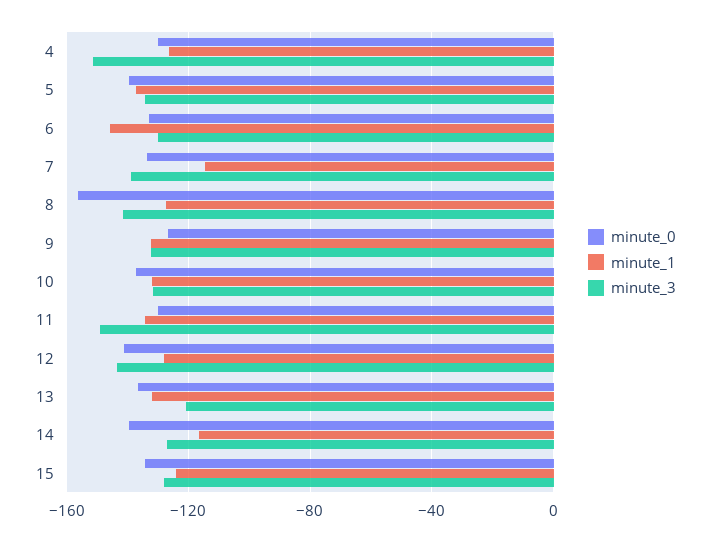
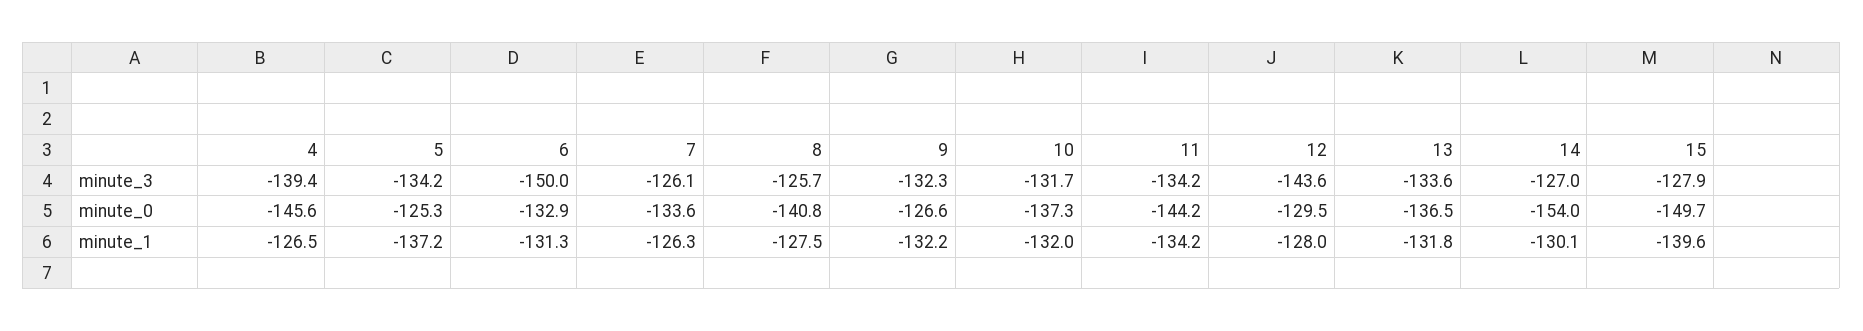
minute_0, 4: -130 -> -145.6
minute_3, 4: -150 -> -139.4
minute_0, 5: -140 -> -125.3
minute_1, 6: -145 -> -131.3
minute_3, 6: -130 -> -150
minute_1, 7: -115 -> -126.3
minute_3, 7: -140 -> -126.1
minute_0, 8: -155 -> -140.8
minute_3, 8: -140 -> -125.7
minute_0, 11: -130 -> -144.2
minute_3, 11: -150 -> -134.2
minute_0, 12: -140 -> -129.5
minute_3, 13: -120 -> -133.6
minute_0, 14: -140 -> -154
minute_1, 14: -115 -> -130.1
minute_0, 15: -135 -> -149.7
minute_1, 15: -125 -> -139.6

